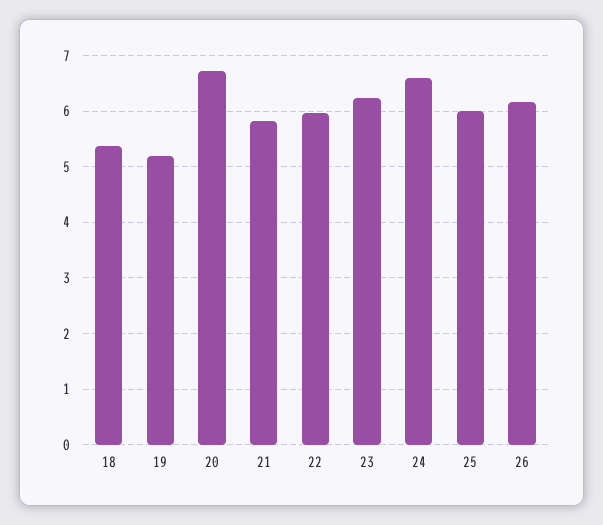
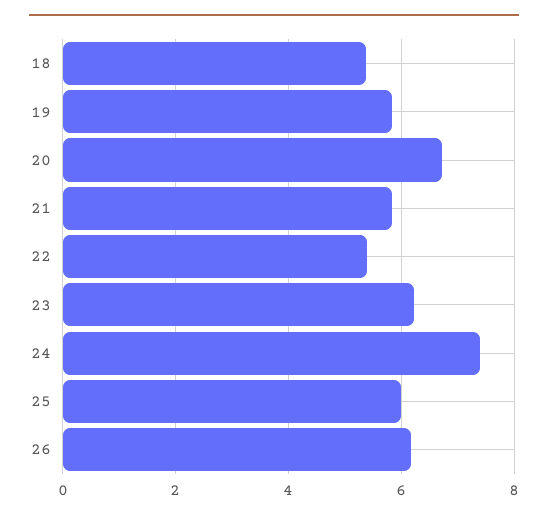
19: 5.2 -> 5.8
22: 6 -> 5.4
24: 6.6 -> 7.4

